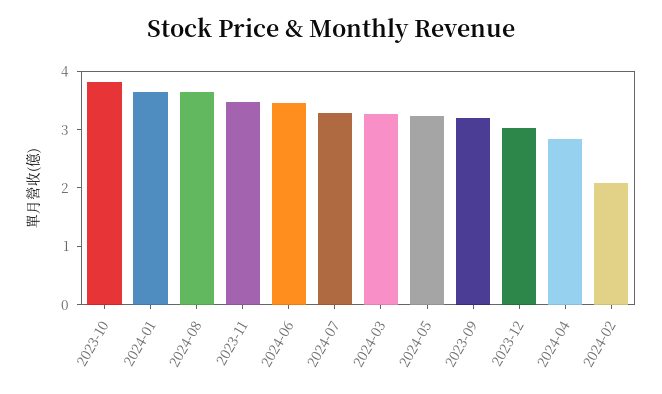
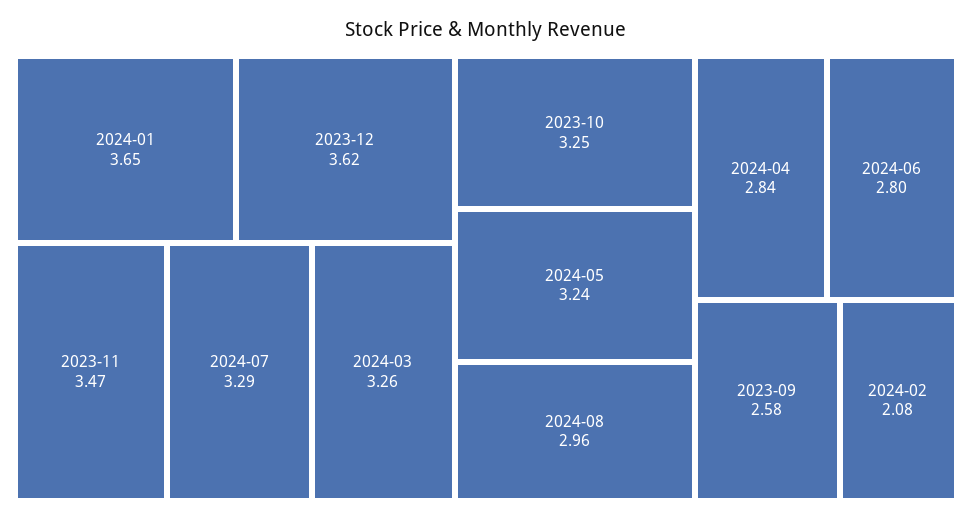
2023-10: 3.8 -> 3.25
2024-08: 3.6 -> 2.96
2024-06: 3.4 -> 2.8
2023-09: 3.2 -> 2.58
2023-12: 3 -> 3.62

